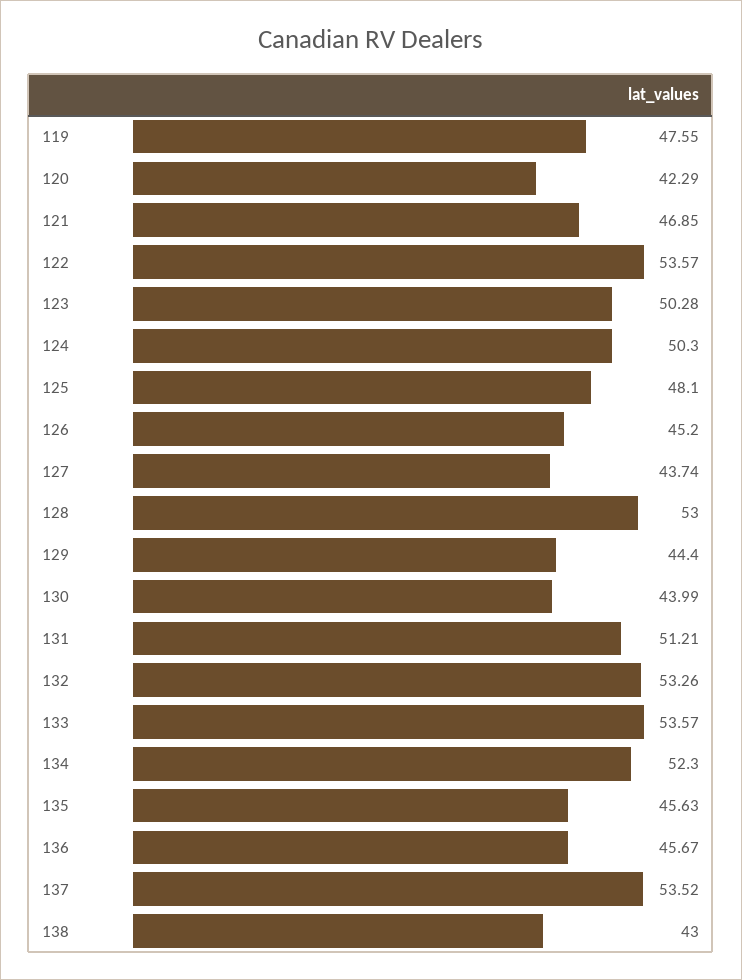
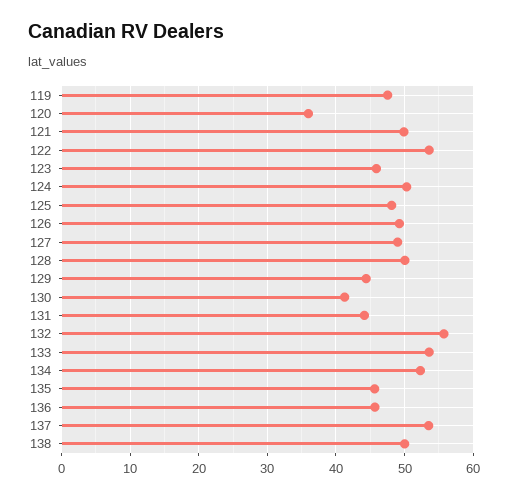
120: 42.29 -> 36
121: 46.85 -> 50
123: 50.28 -> 46
126: 45.2 -> 49
127: 43.74 -> 49
128: 53 -> 50
130: 43.99 -> 41
131: 51.21 -> 44
132: 53.26 -> 56
138: 43 -> 50

